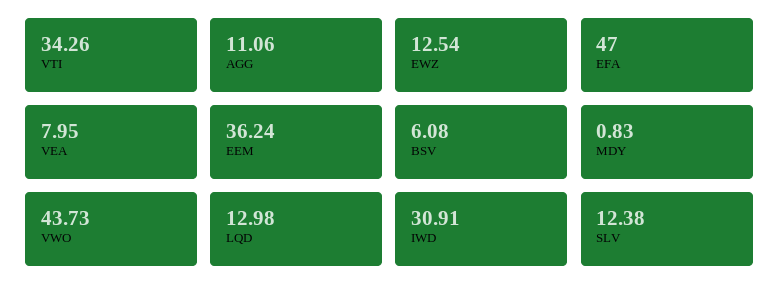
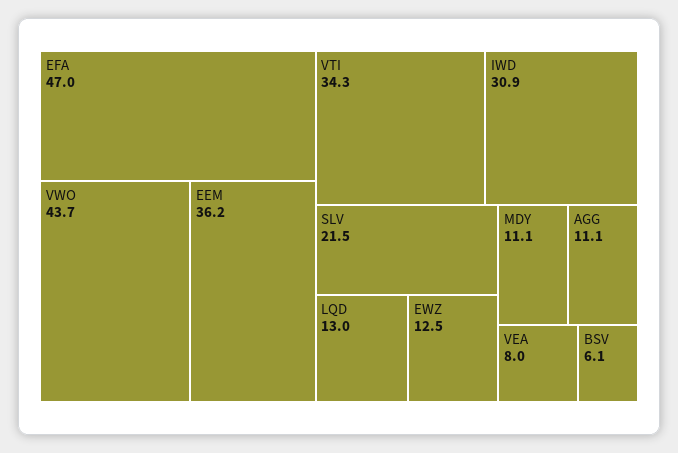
MDY: 0.83 -> 11.1
SLV: 12.38 -> 21.5

